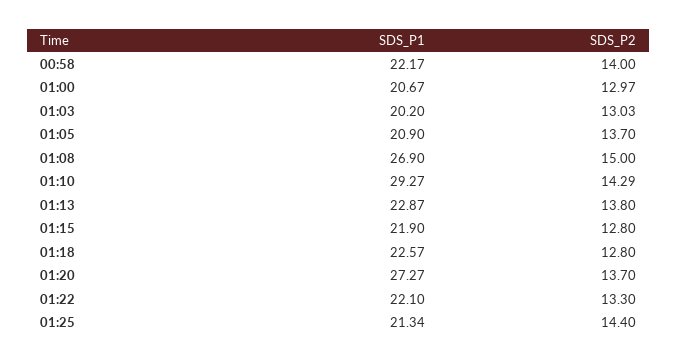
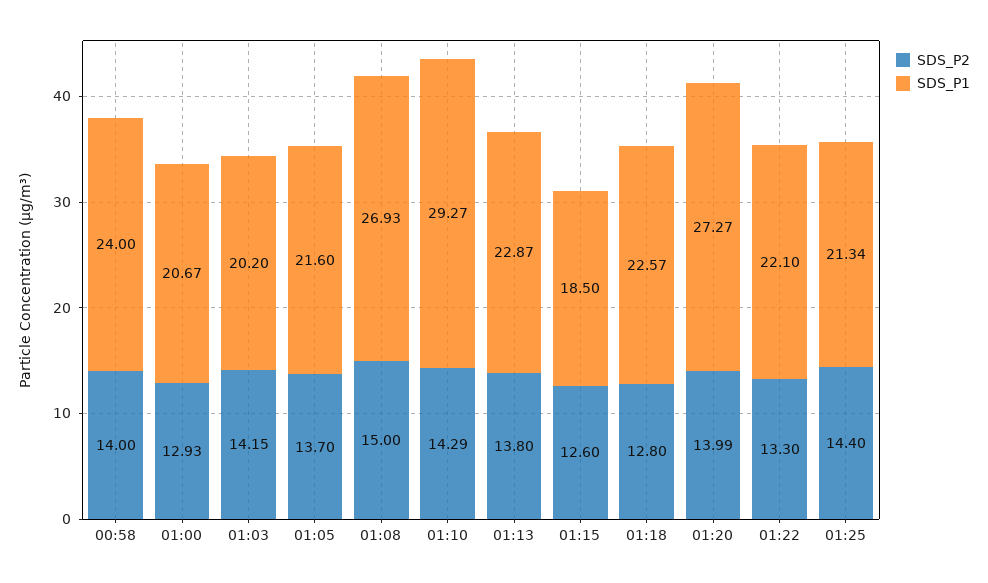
SDS_P1, 00:58: 22.17 -> 24
SDS_P2, 01:00: 12.97 -> 12.93
SDS_P2, 01:03: 13.03 -> 14.15
SDS_P1, 01:05: 20.9 -> 21.6
SDS_P1, 01:08: 26.9 -> 26.93
SDS_P1, 01:15: 21.9 -> 18.5
SDS_P2, 01:15: 12.8 -> 12.6
SDS_P2, 01:20: 13.7 -> 13.99

